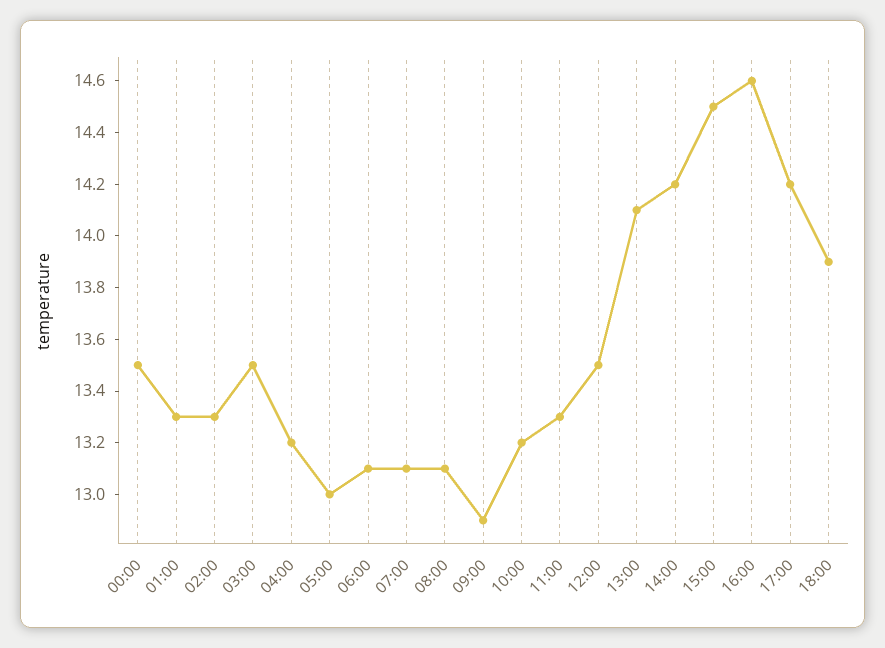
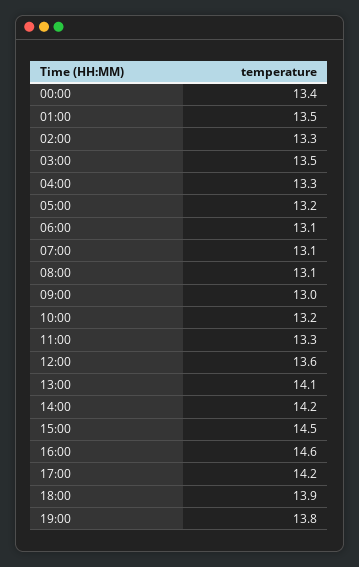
00:00: 13.5 -> 13.4
01:00: 13.3 -> 13.5
04:00: 13.2 -> 13.3
05:00: 13 -> 13.2
09:00: 12.9 -> 13
12:00: 13.5 -> 13.6
19:00: none -> 13.8

